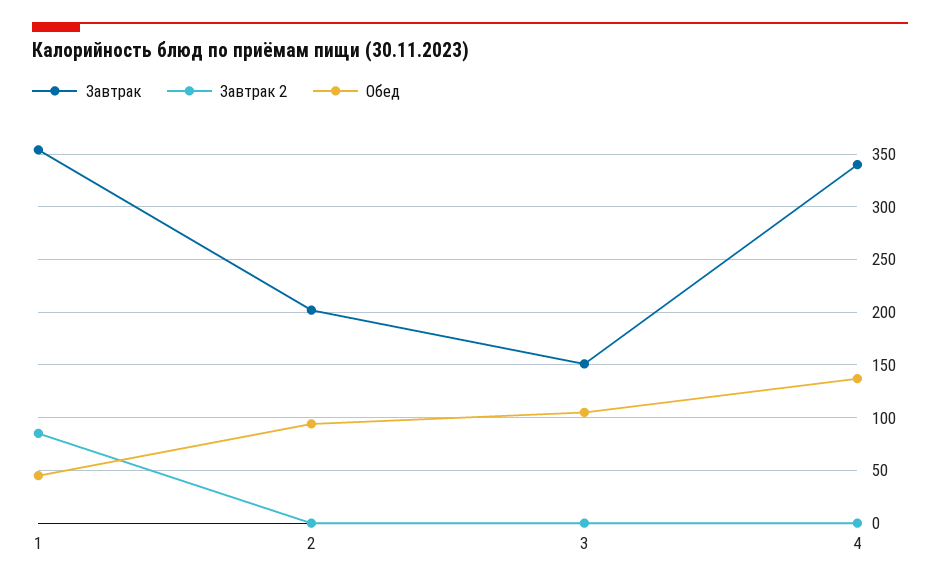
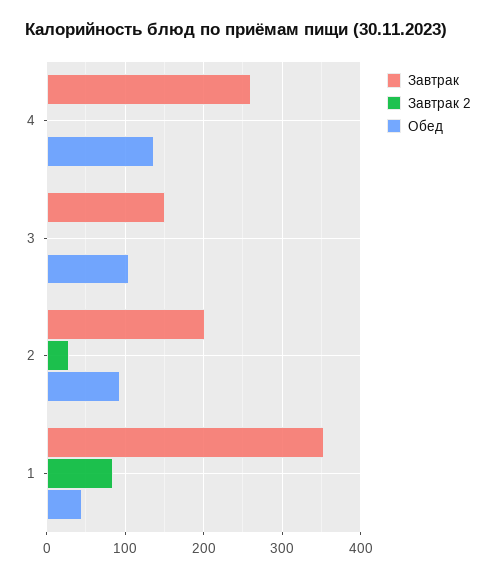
Завтрак 2, 2: 0 -> 30
Завтрак, 4: 340 -> 260

